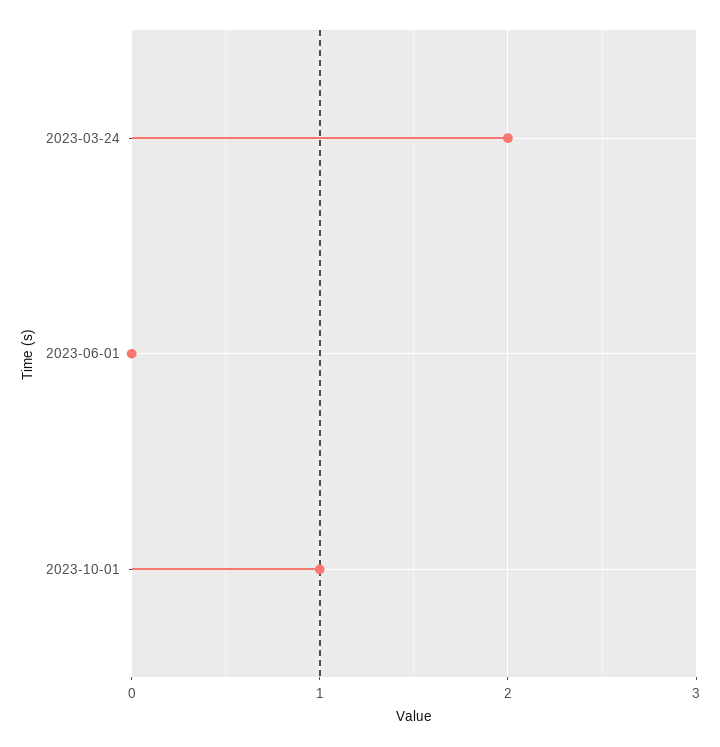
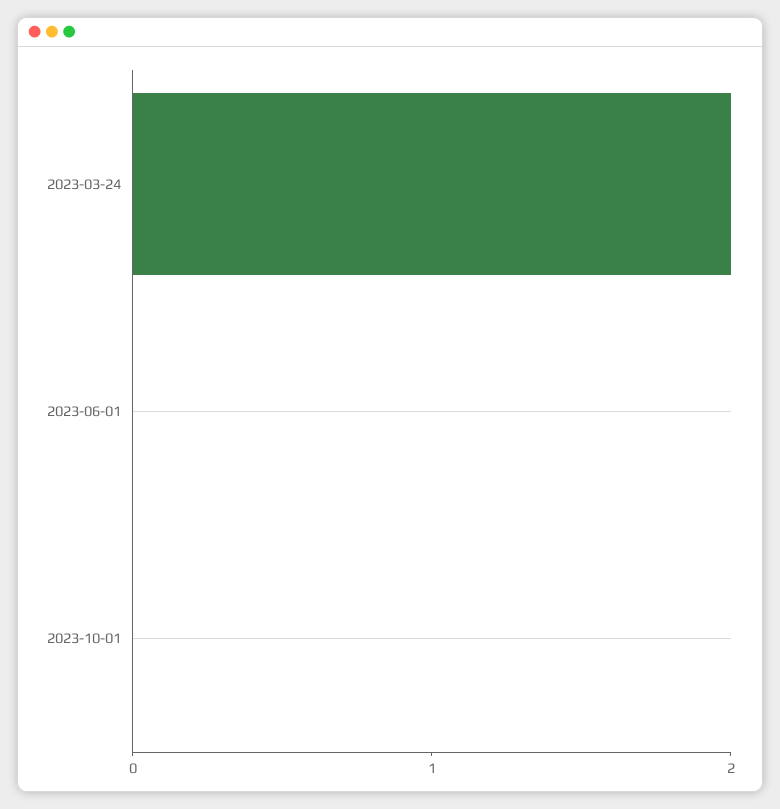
2023-10-01: 1 -> 0

